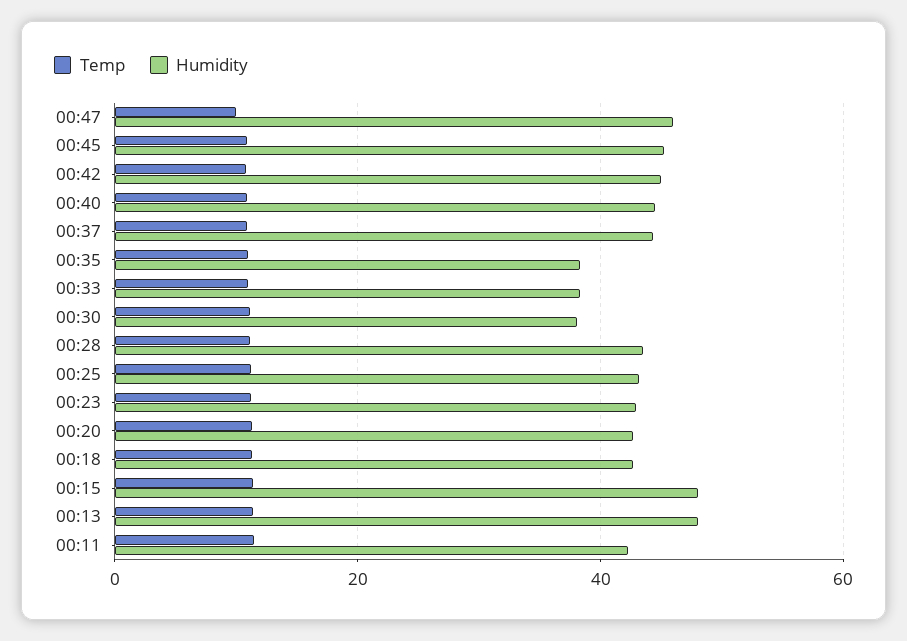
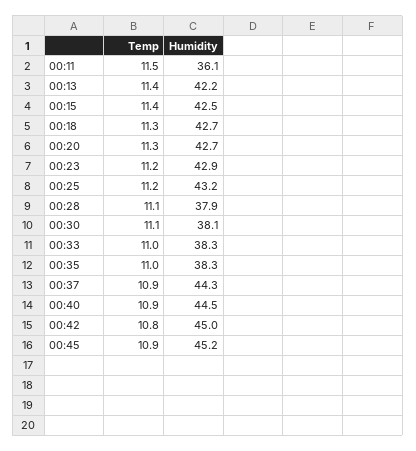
Temp, 00:47: 10 -> none
Humidity, 00:47: 46 -> none
Humidity, 00:28: 44 -> 37.9
Humidity, 00:15: 48 -> 42.5
Humidity, 00:13: 48 -> 42.2
Humidity, 00:11: 42 -> 36.1

